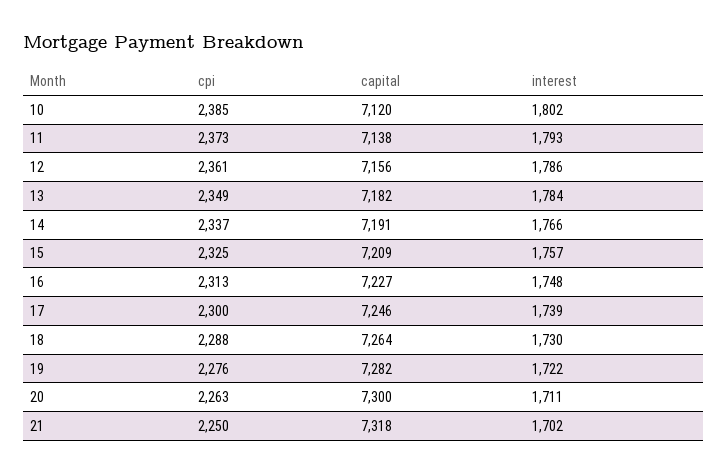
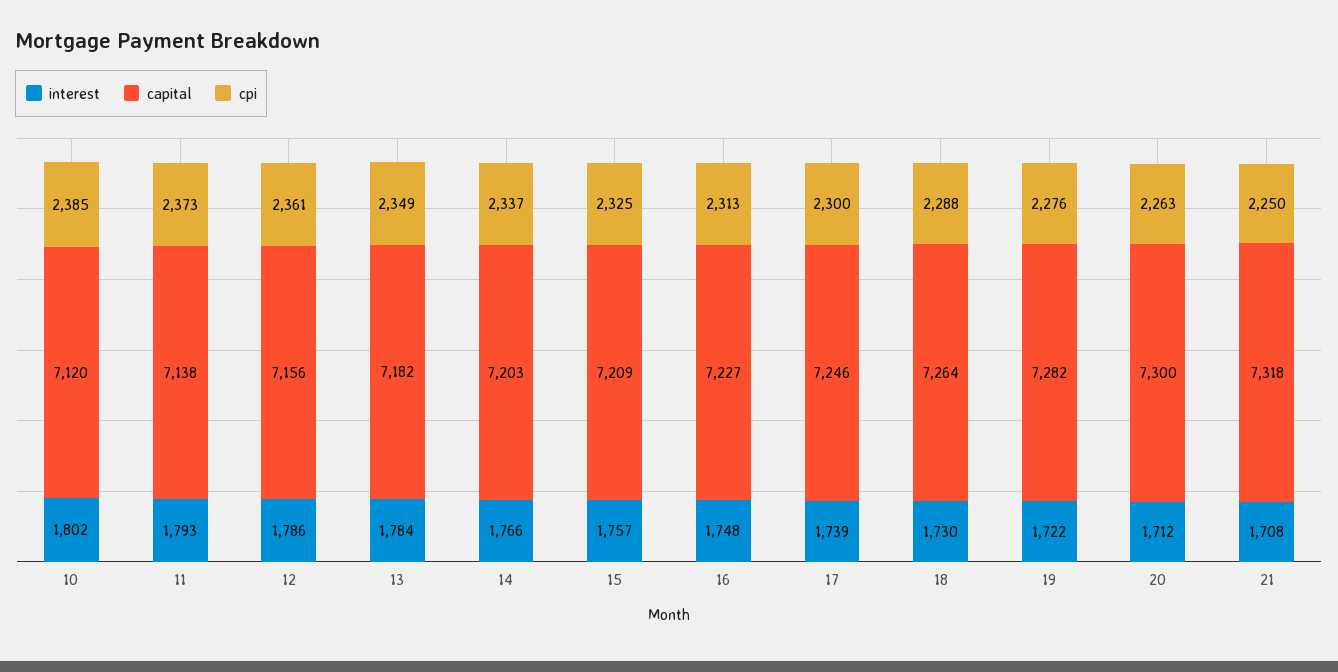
capital, 14: 7191 -> 7203
interest, 20: 1711 -> 1712
interest, 21: 1702 -> 1708

